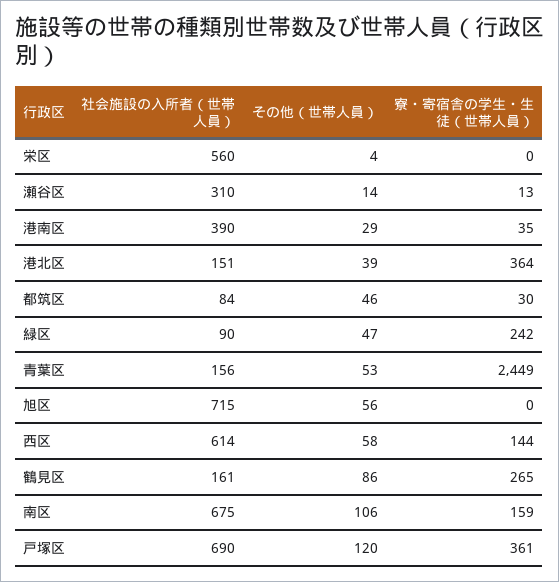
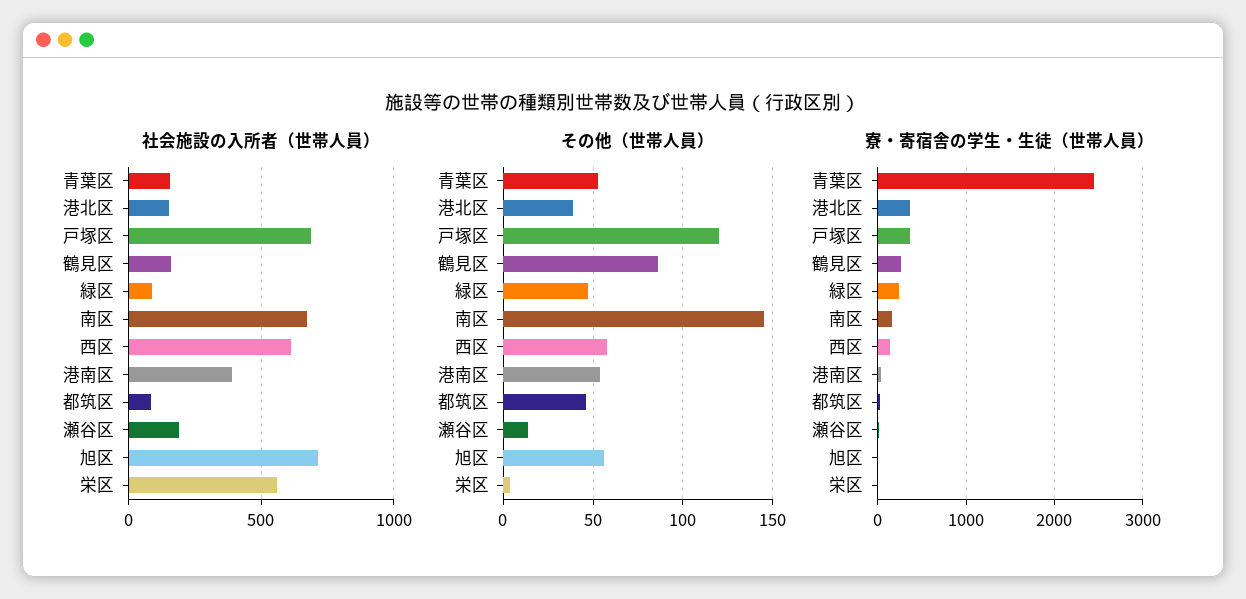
社会施設の入所者（世帯人員）, 瀬谷区: 310 -> 200
その他（世帯人員）, 港南区: 29 -> 55
その他（世帯人員）, 南区: 106 -> 145

